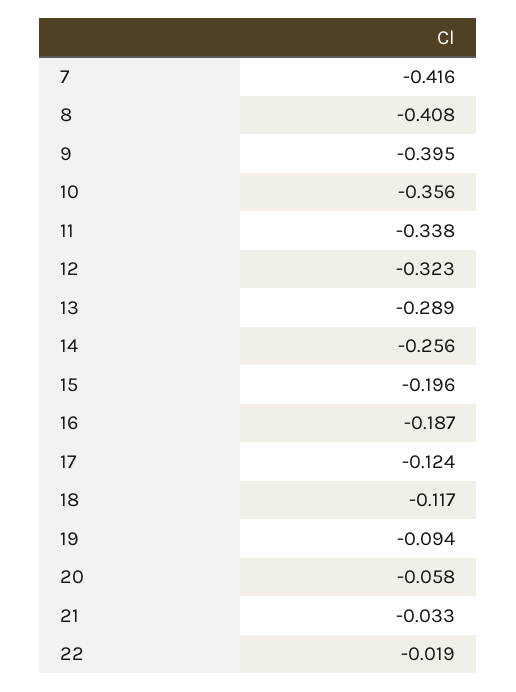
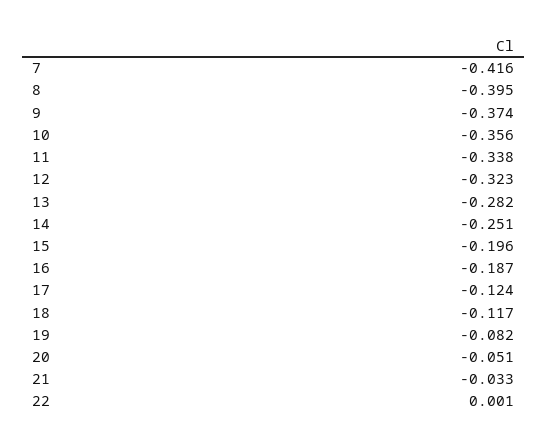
8: -0.408 -> -0.395
9: -0.395 -> -0.374
13: -0.289 -> -0.282
14: -0.256 -> -0.251
19: -0.094 -> -0.082
20: -0.058 -> -0.051
22: -0.019 -> 0.001

